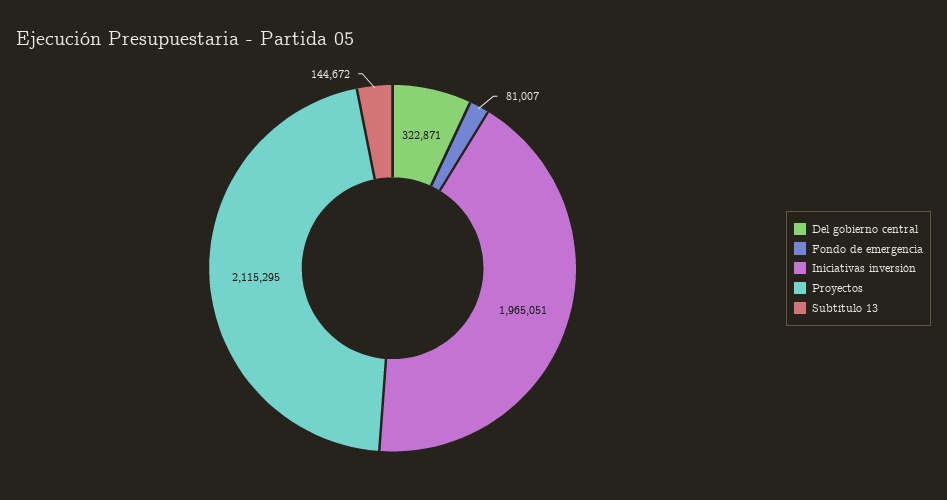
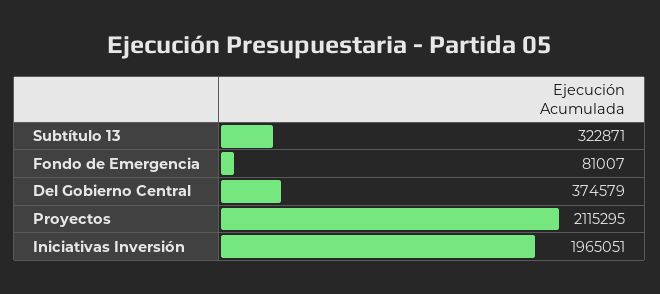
Del gobierno central: 322871 -> 374579
Subtítulo 13: 144672 -> 322871

